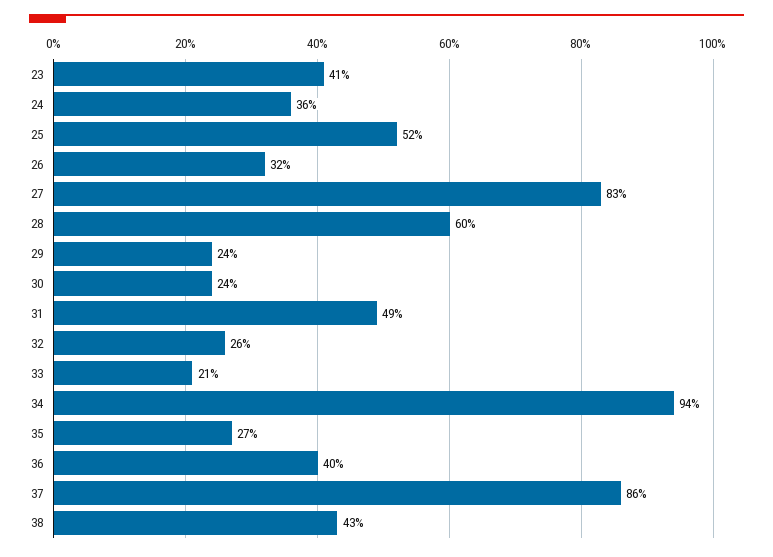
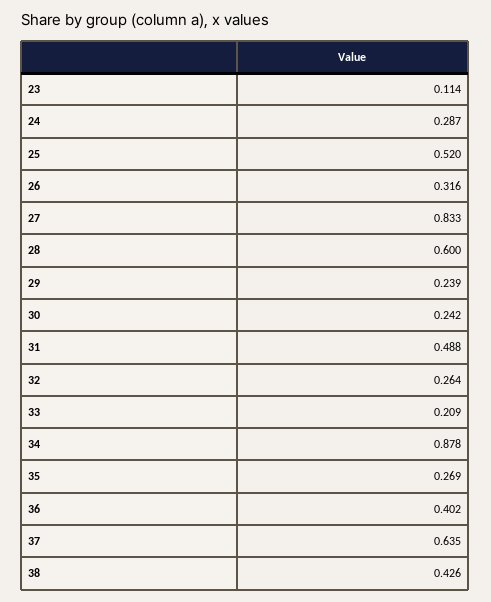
23: 0.41 -> 0.114
24: 0.36 -> 0.287
34: 0.94 -> 0.878
37: 0.86 -> 0.635

